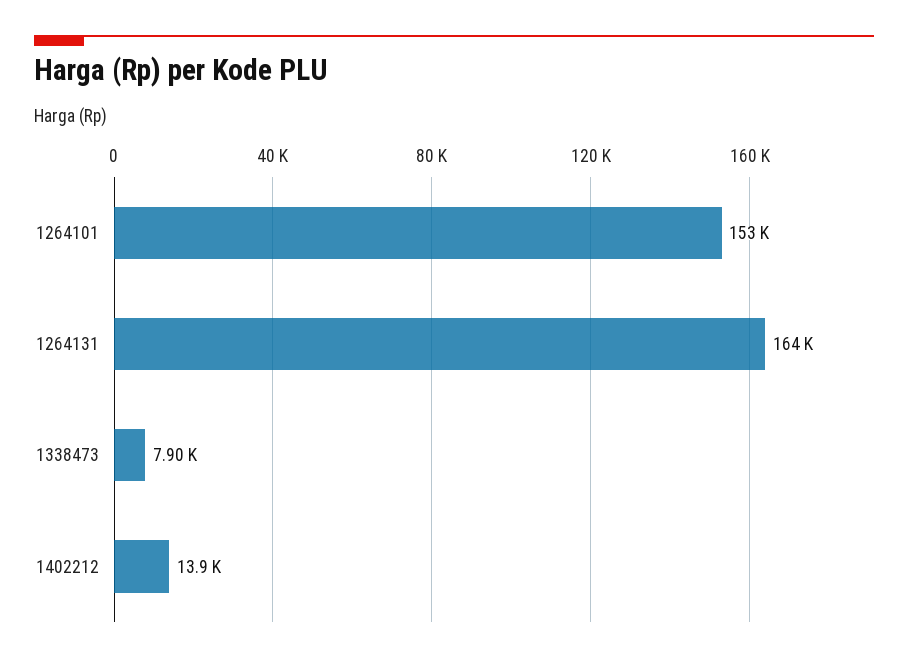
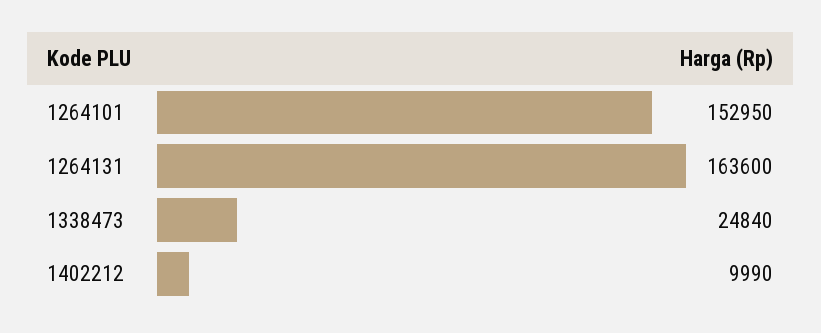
1338473: 7900 -> 24840
1402212: 13900 -> 9990

